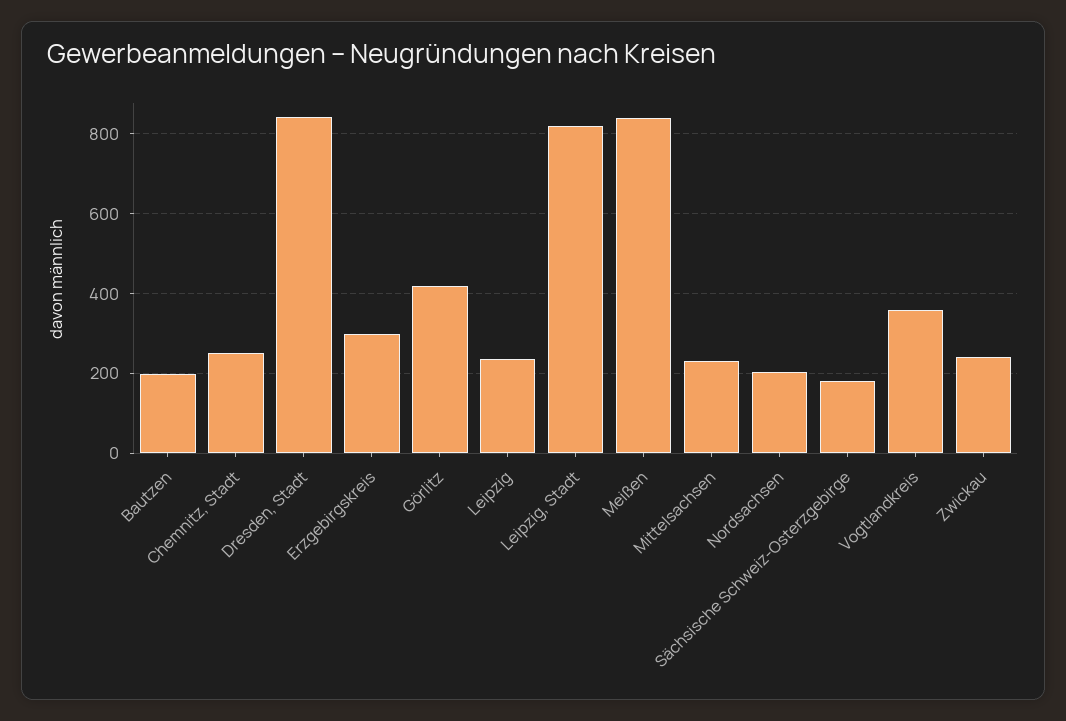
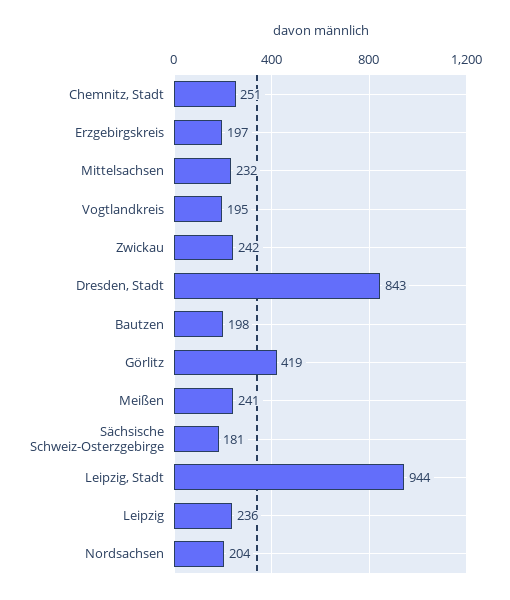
Erzgebirgskreis: 300 -> 197
Leipzig, Stadt: 820 -> 944
Meißen: 840 -> 241
Vogtlandkreis: 360 -> 195

